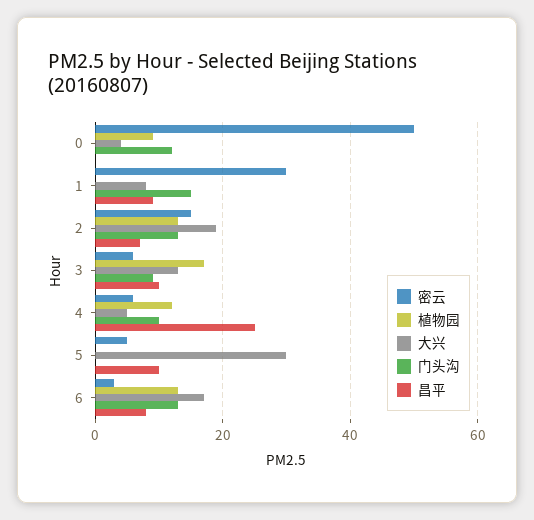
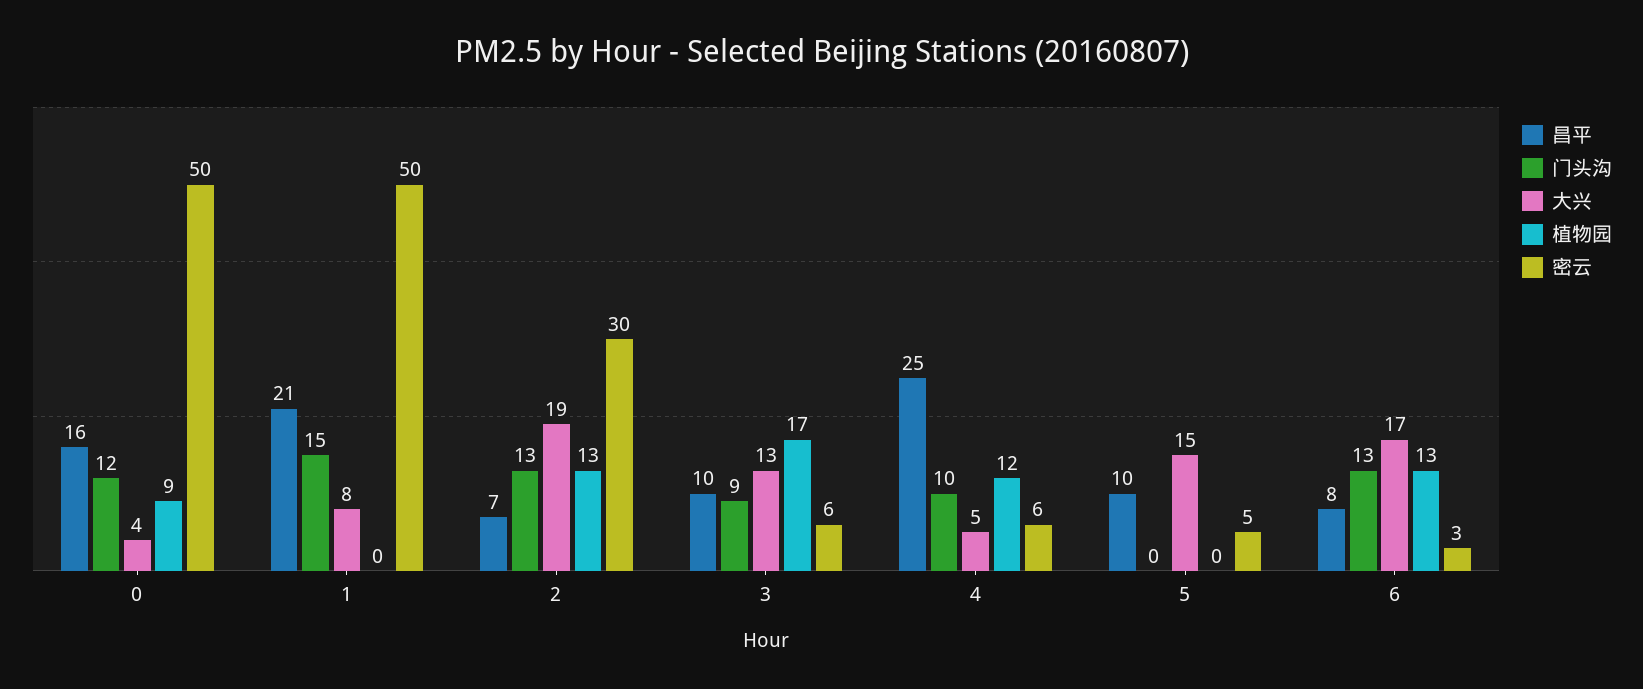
昌平, 0: 0 -> 16
密云, 1: 30 -> 50
昌平, 1: 10 -> 21
密云, 2: 15 -> 30
大兴, 5: 30 -> 15

